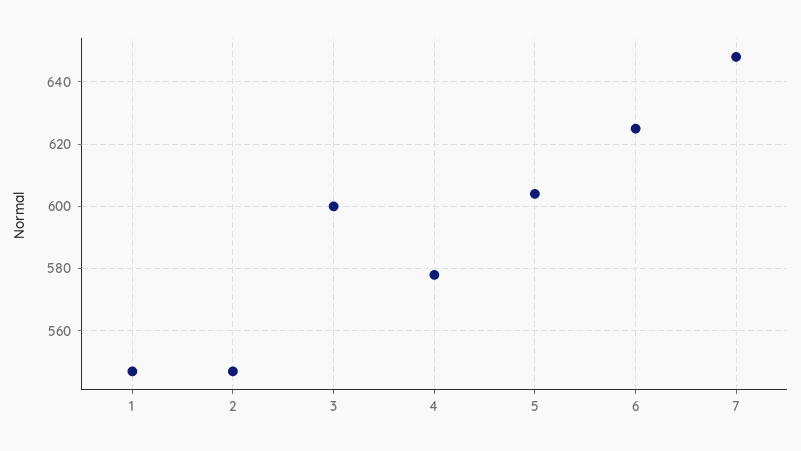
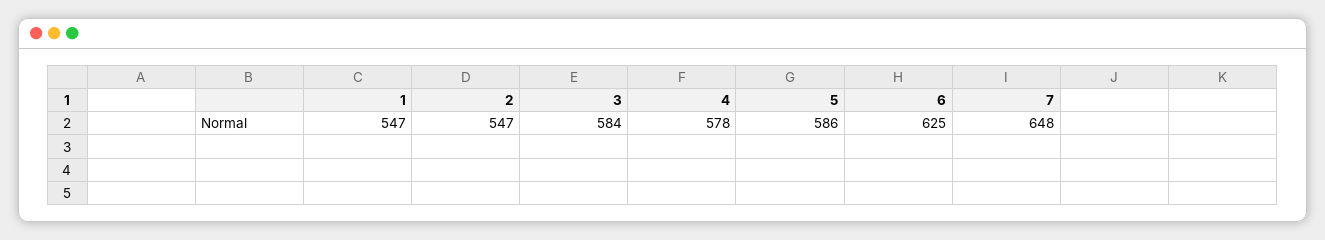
3: 600 -> 584
5: 605 -> 586

